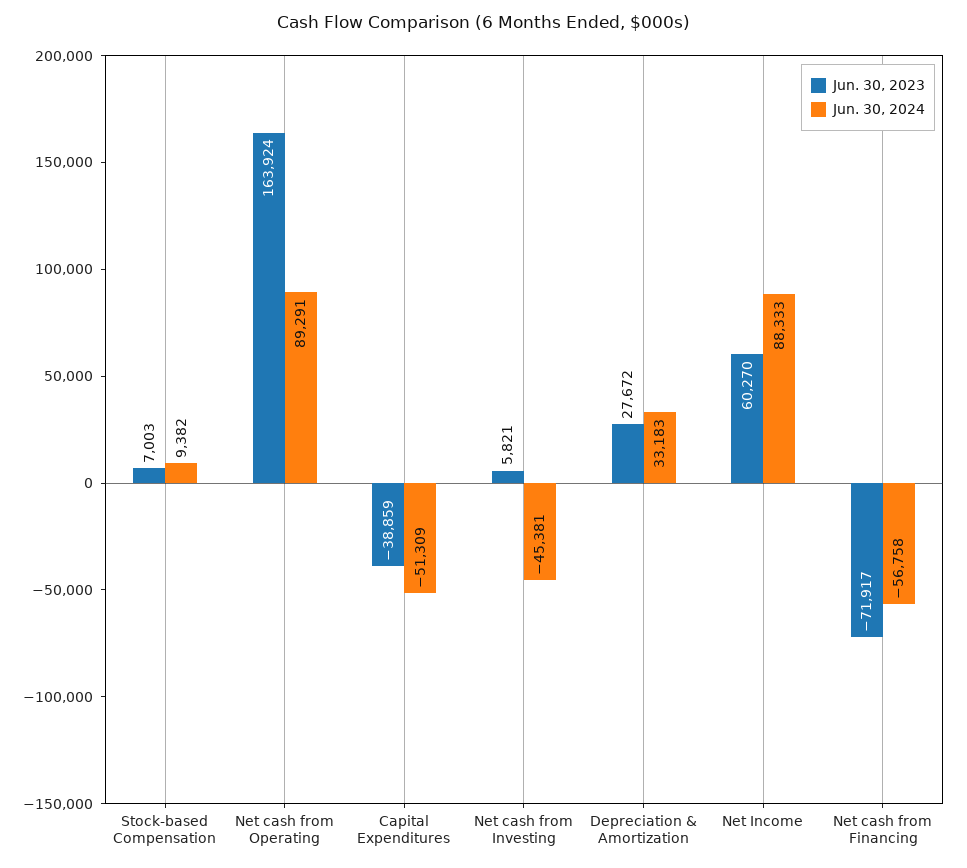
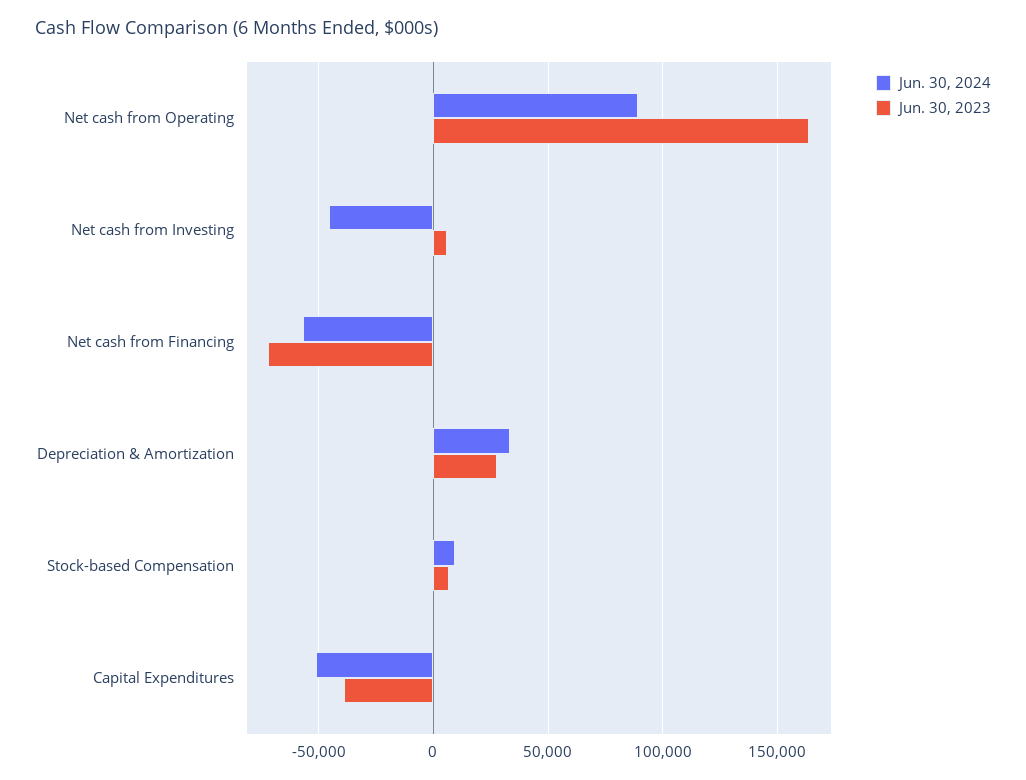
Jun. 30, 2023, Net Income: 60270 -> none
Jun. 30, 2024, Net Income: 88333 -> none

